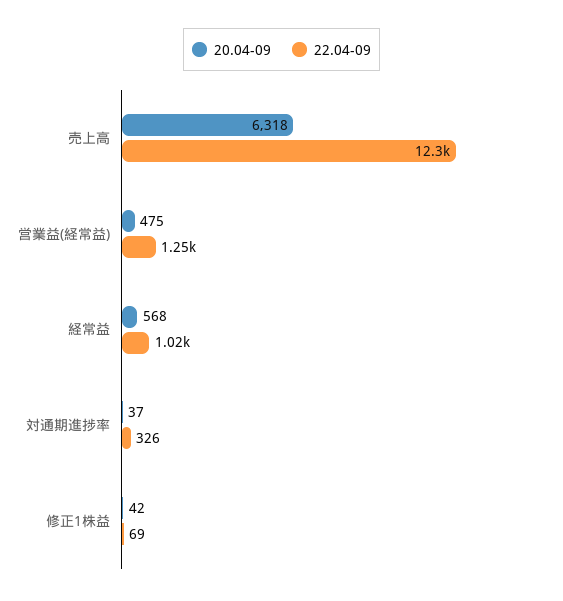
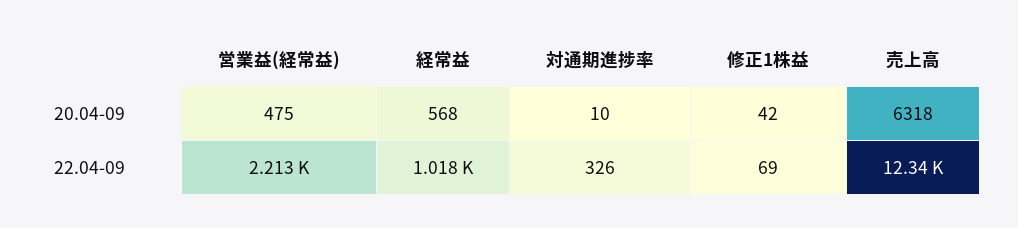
22.04-09, 営業益(経常益): 1250 -> 2213
20.04-09, 対通期進捗率: 37 -> 10

